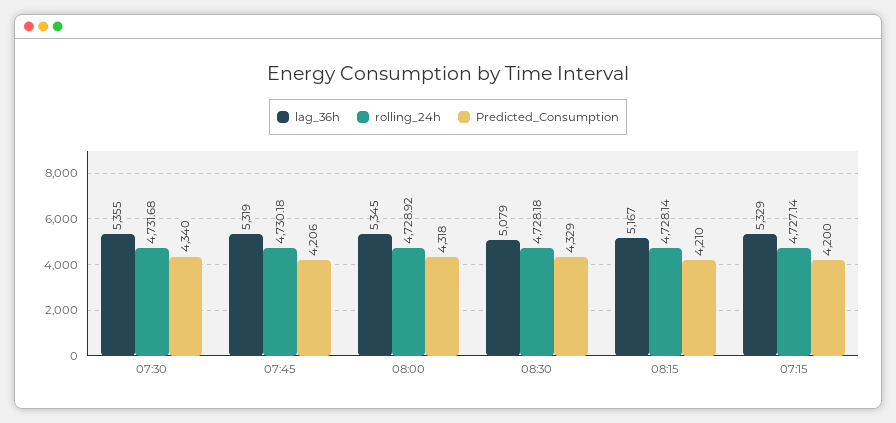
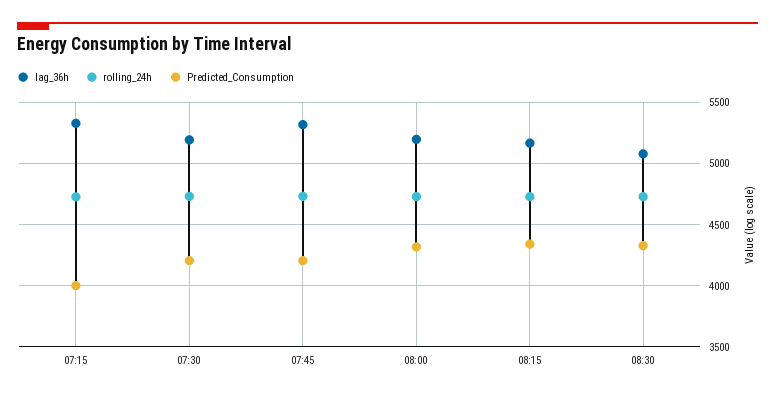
lag_36h, 07:30: 5355 -> 5200
Predicted_Consumption, 07:30: 4340 -> 4200
lag_36h, 08:00: 5345 -> 5200
Predicted_Consumption, 08:15: 4210 -> 4350
Predicted_Consumption, 07:15: 4200 -> 4000

